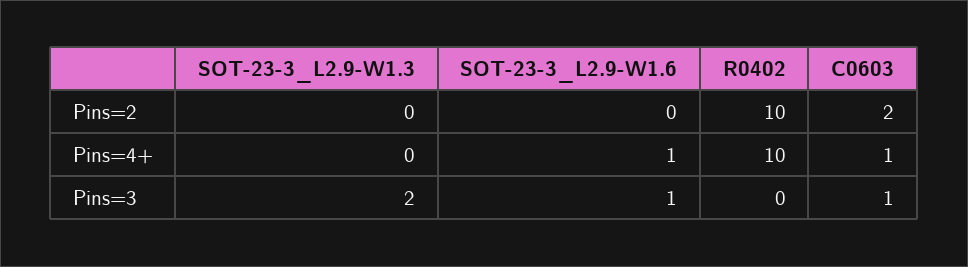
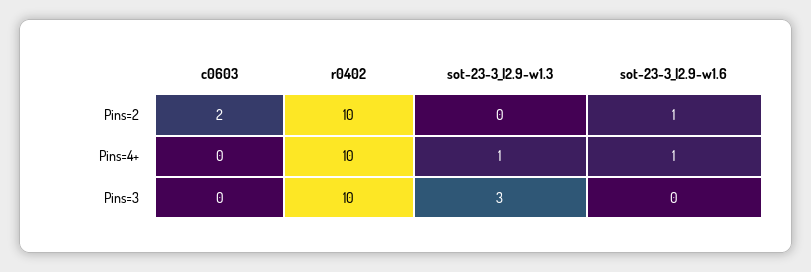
SOT-23-3_L2.9-W1.6, Pins=2: 0 -> 1
SOT-23-3_L2.9-W1.3, Pins=4+: 0 -> 1
C0603, Pins=4+: 1 -> 0
SOT-23-3_L2.9-W1.3, Pins=3: 2 -> 3
SOT-23-3_L2.9-W1.6, Pins=3: 1 -> 0
R0402, Pins=3: 0 -> 10
C0603, Pins=3: 1 -> 0

